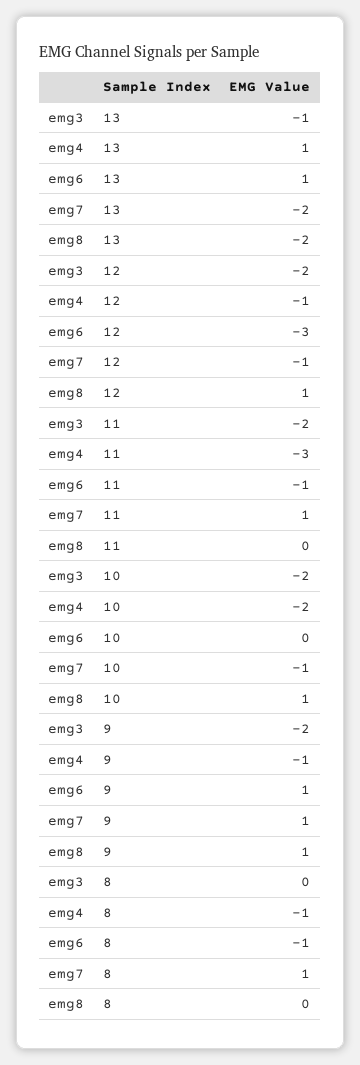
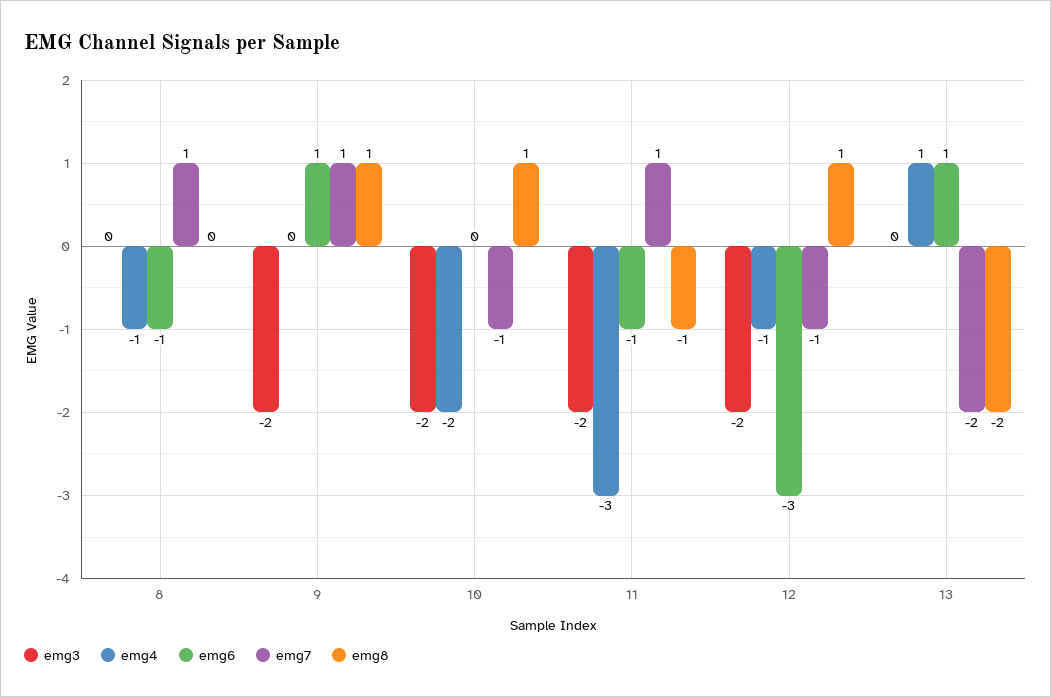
emg3, 13: -1 -> 0
emg8, 11: 0 -> -1
emg4, 9: -1 -> 0

